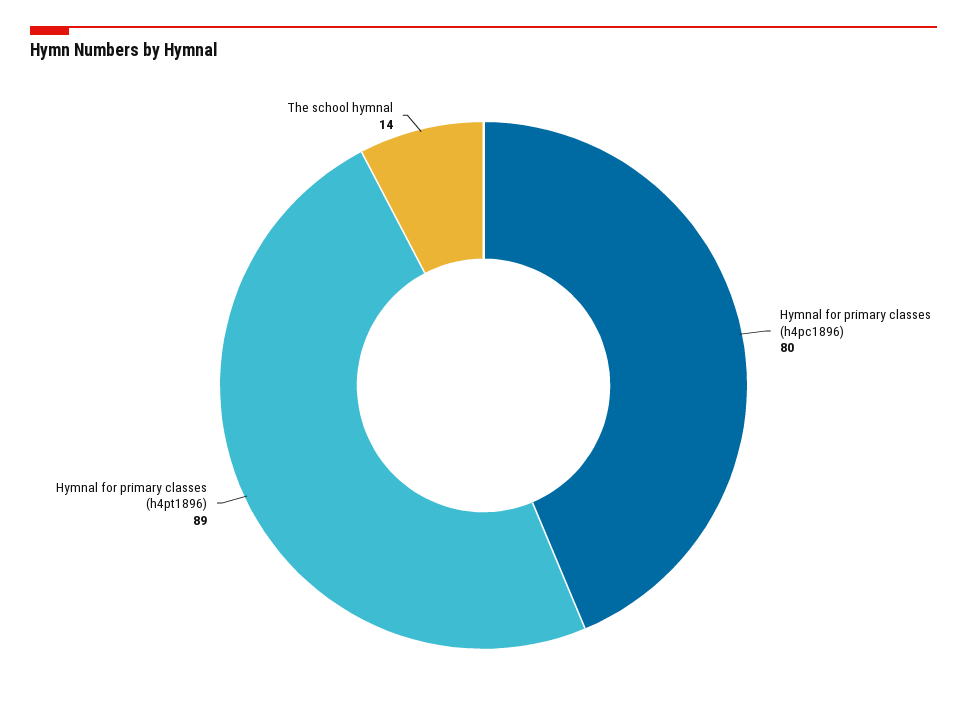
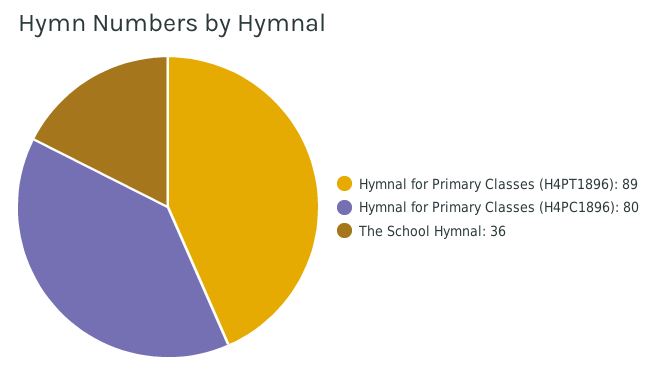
The school hymnal: 14 -> 36

